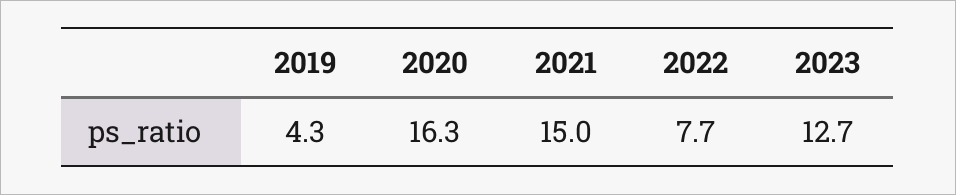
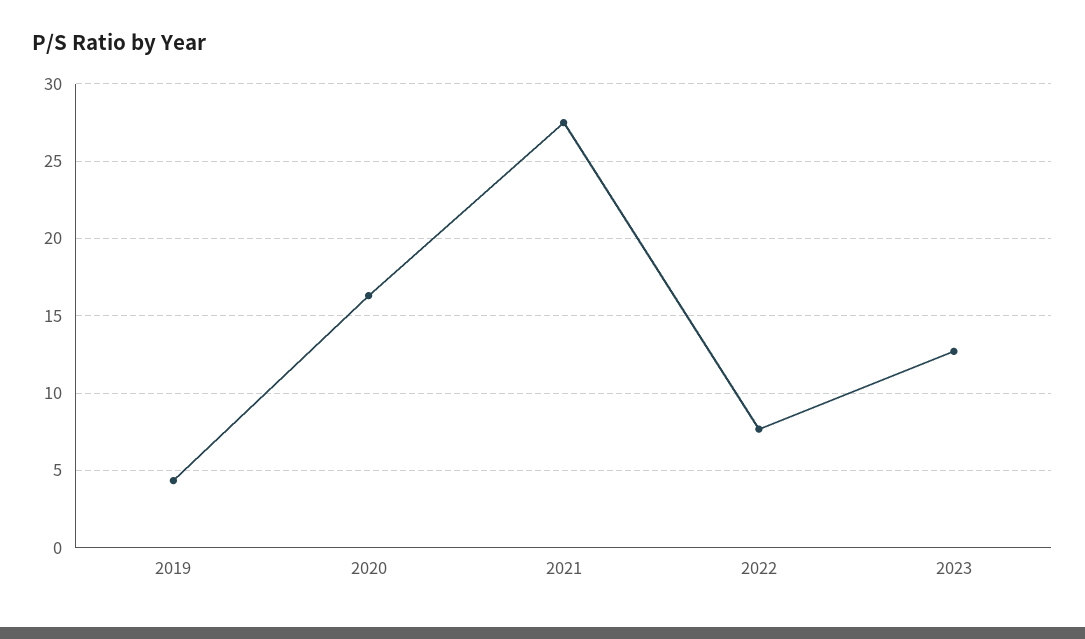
2021: 15 -> 27.5

